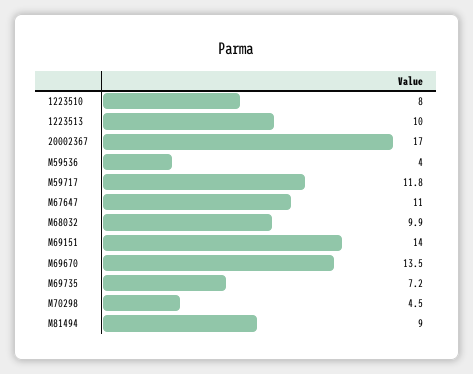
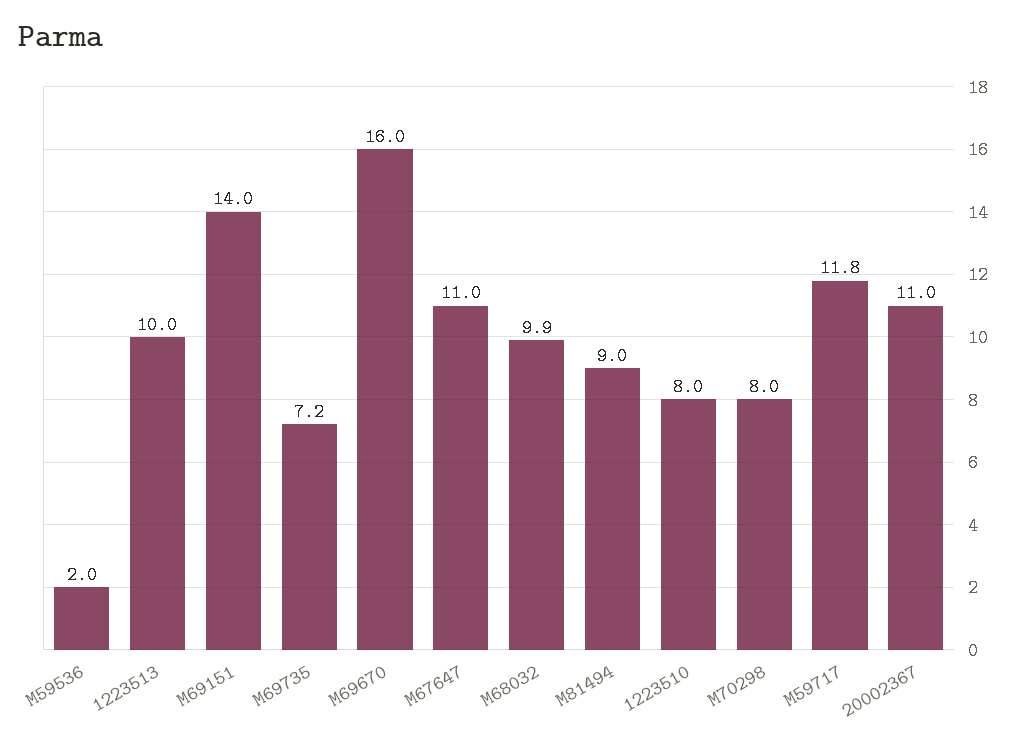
20002367: 17 -> 11
M59536: 4 -> 2
M69670: 13.5 -> 16
M70298: 4.5 -> 8

